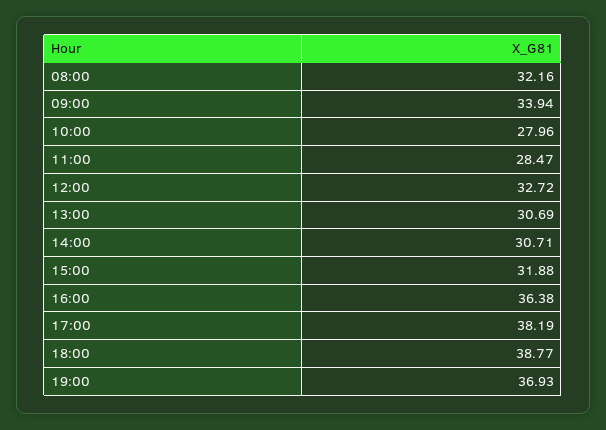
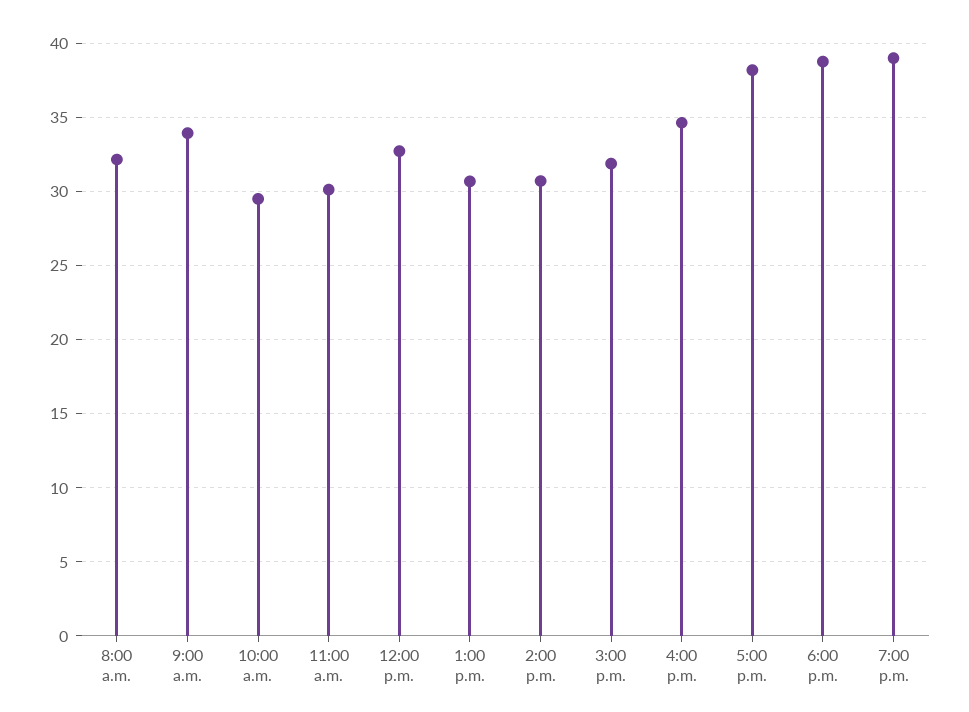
10:00: 27.96 -> 29.5
11:00: 28.47 -> 30
16:00: 36.38 -> 34.5
19:00: 36.93 -> 39

